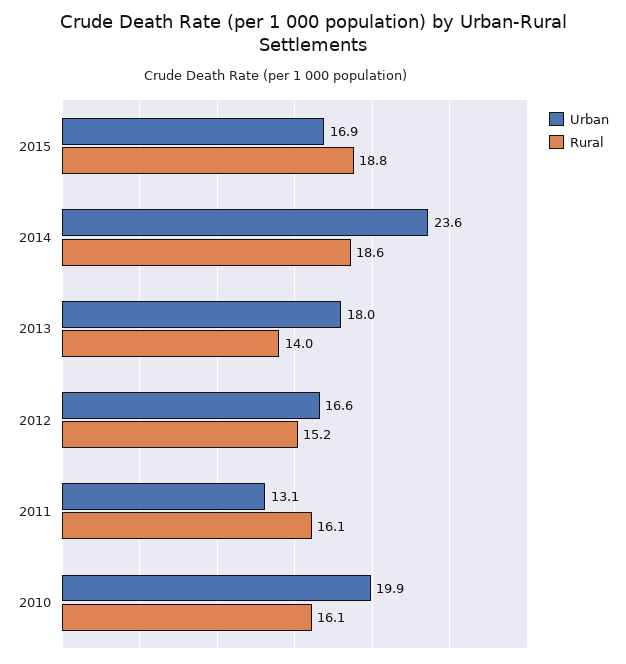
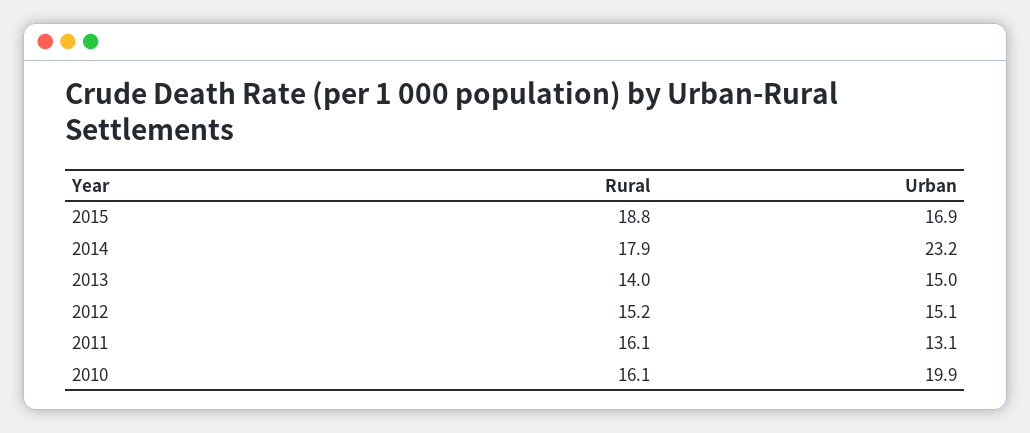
Urban, 2014: 23.6 -> 23.2
Rural, 2014: 18.6 -> 17.9
Urban, 2013: 18 -> 15
Urban, 2012: 16.6 -> 15.1

